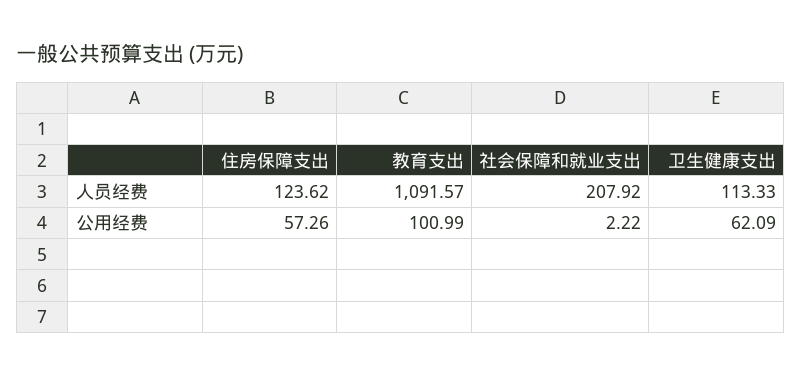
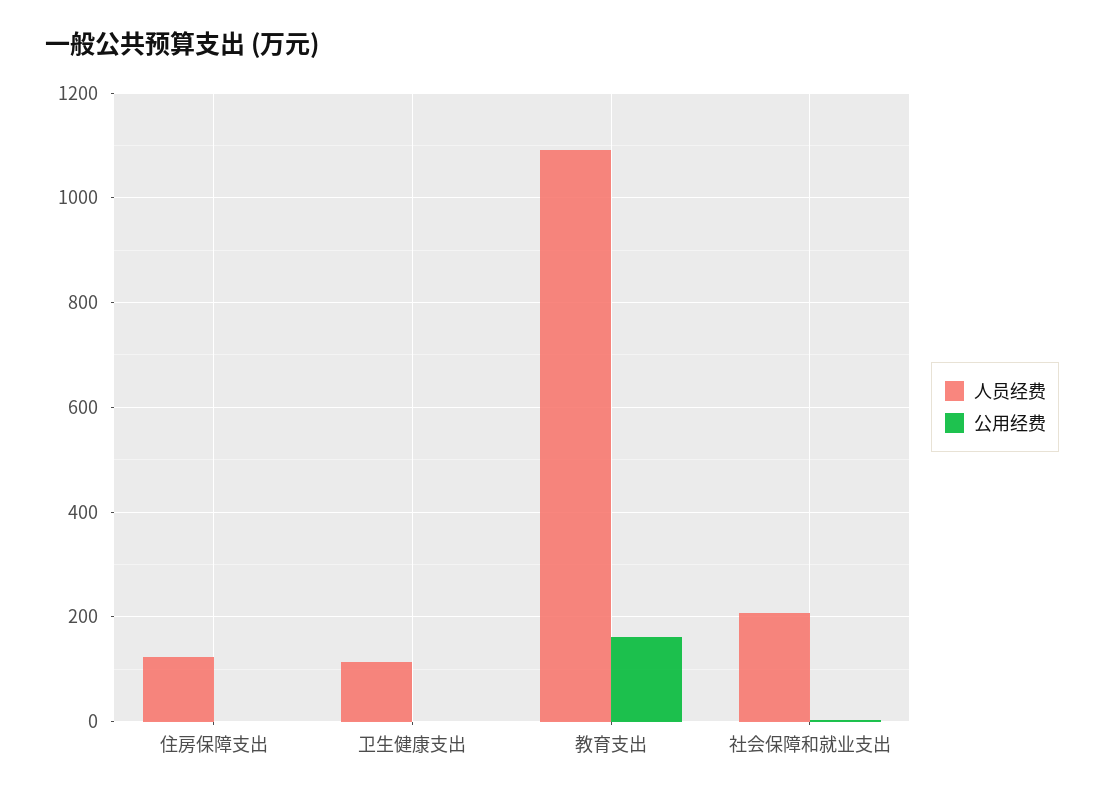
公用经费, 住房保障支出: 57.26 -> 0
公用经费, 教育支出: 100.99 -> 160
公用经费, 卫生健康支出: 62.09 -> 0

